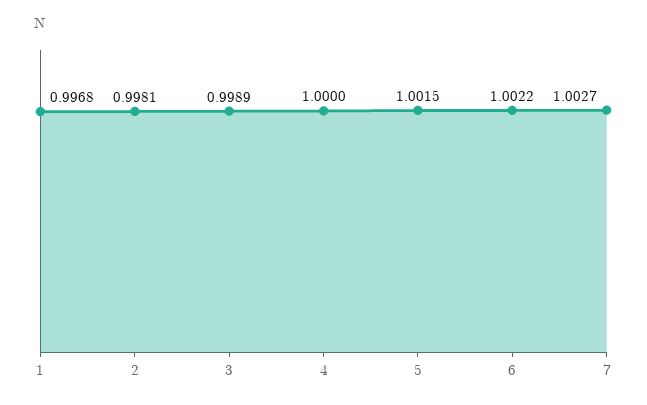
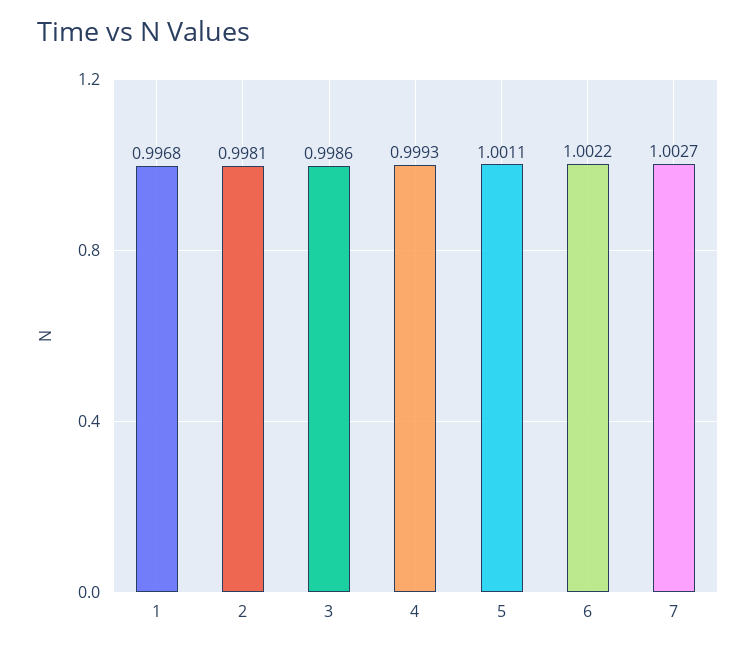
3: 0.9989 -> 0.9986
4: 1 -> 0.9993
5: 1.0015 -> 1.0011

